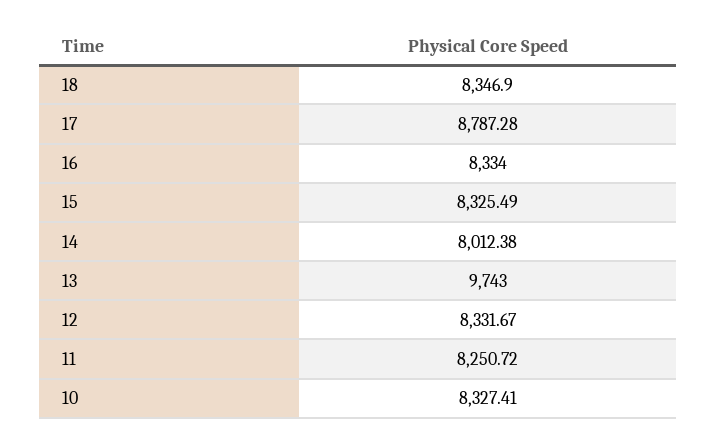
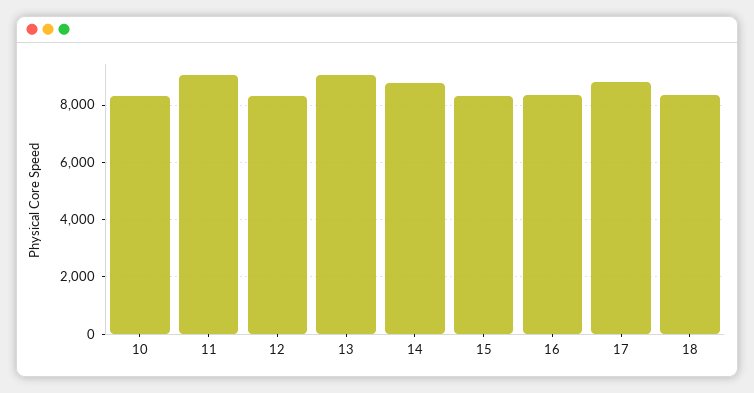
14: 8012.38 -> 8750
13: 9743 -> 9000
11: 8250.72 -> 9000

